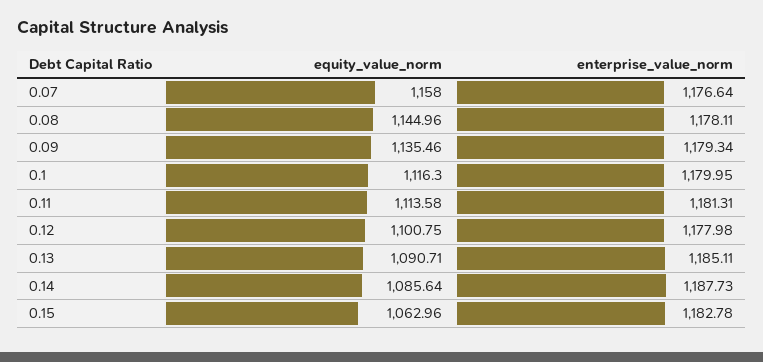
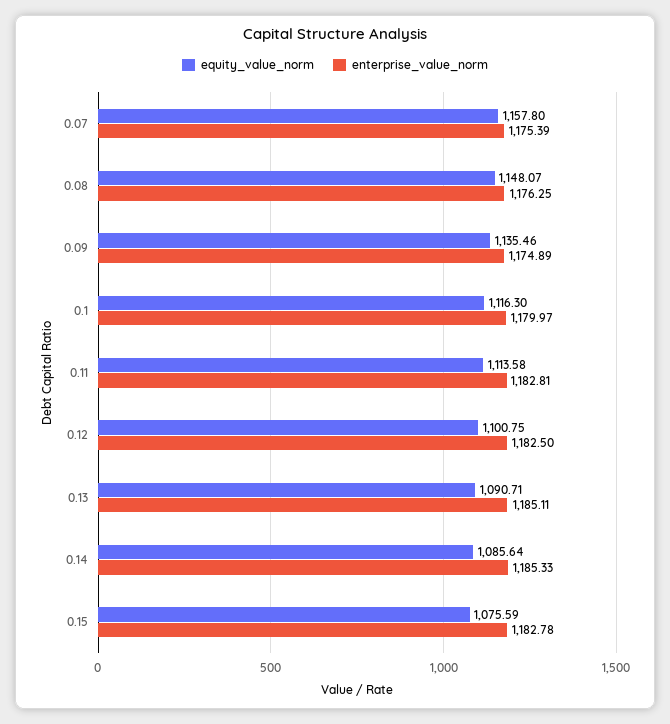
equity_value_norm, 0.07: 1158 -> 1157.8
enterprise_value_norm, 0.07: 1176.64 -> 1175.39
equity_value_norm, 0.08: 1144.96 -> 1148.07
enterprise_value_norm, 0.08: 1178.11 -> 1176.25
enterprise_value_norm, 0.09: 1179.34 -> 1174.89
enterprise_value_norm, 0.1: 1179.95 -> 1179.97
enterprise_value_norm, 0.11: 1181.31 -> 1182.81
enterprise_value_norm, 0.12: 1177.98 -> 1182.5
enterprise_value_norm, 0.14: 1187.73 -> 1185.33
equity_value_norm, 0.15: 1062.96 -> 1075.59

